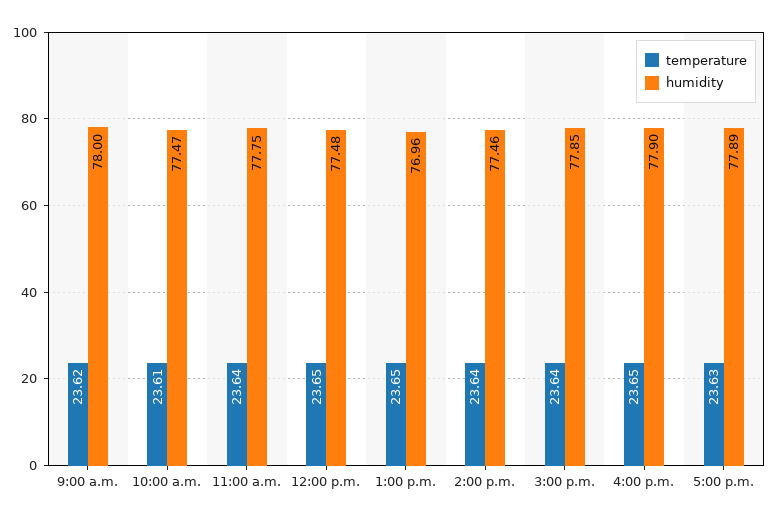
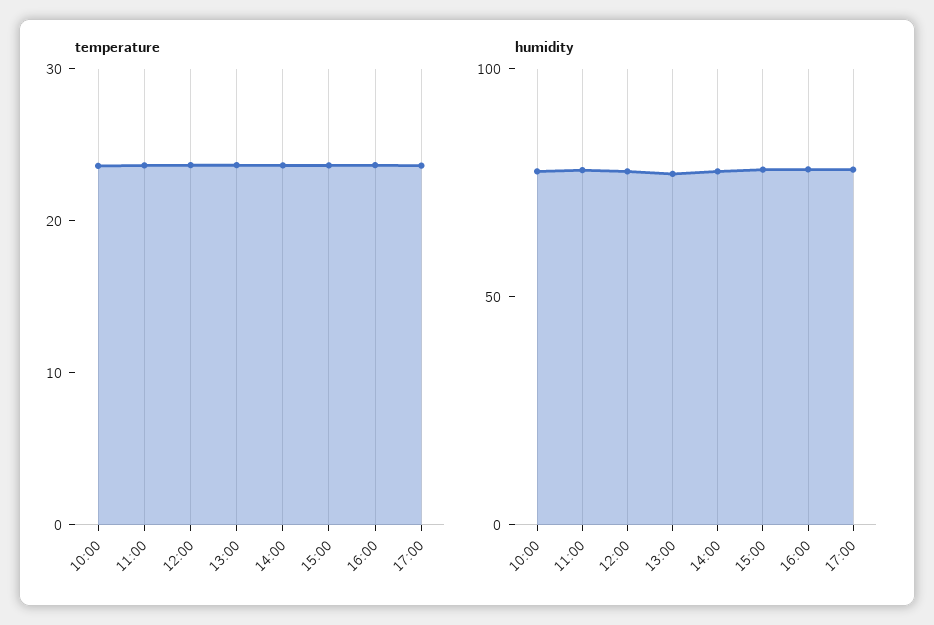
temperature, 9:00 a.m.: 23.62 -> none
humidity, 9:00 a.m.: 78 -> none

